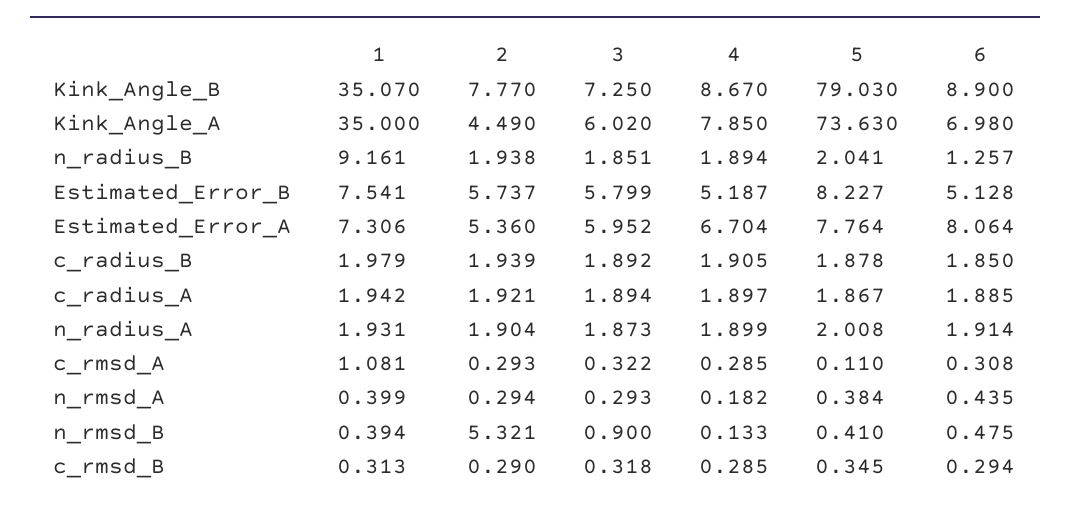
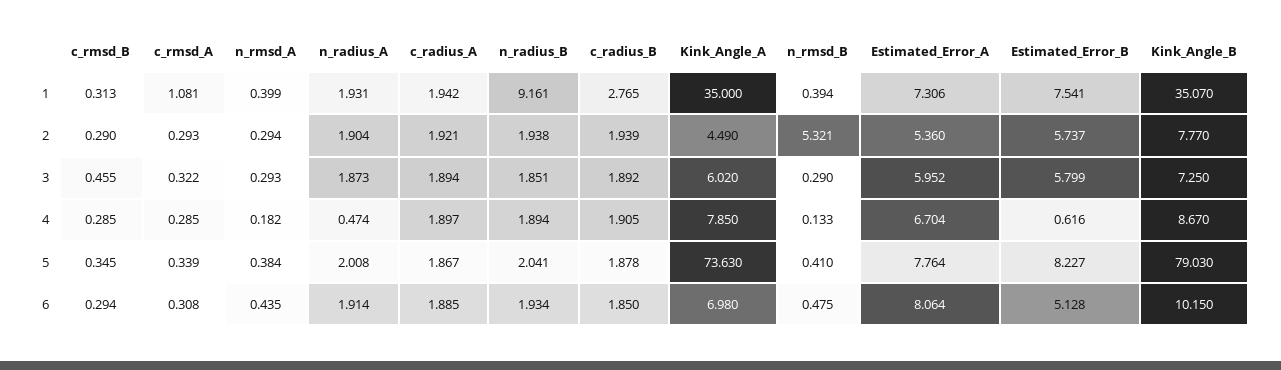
6, Kink_Angle_B: 8.9 -> 10.15
6, n_radius_B: 1.257 -> 1.934
4, Estimated_Error_B: 5.187 -> 0.616
1, c_radius_B: 1.979 -> 2.765
4, n_radius_A: 1.899 -> 0.474
5, c_rmsd_A: 0.11 -> 0.339
3, n_rmsd_B: 0.9 -> 0.29
3, c_rmsd_B: 0.318 -> 0.455

